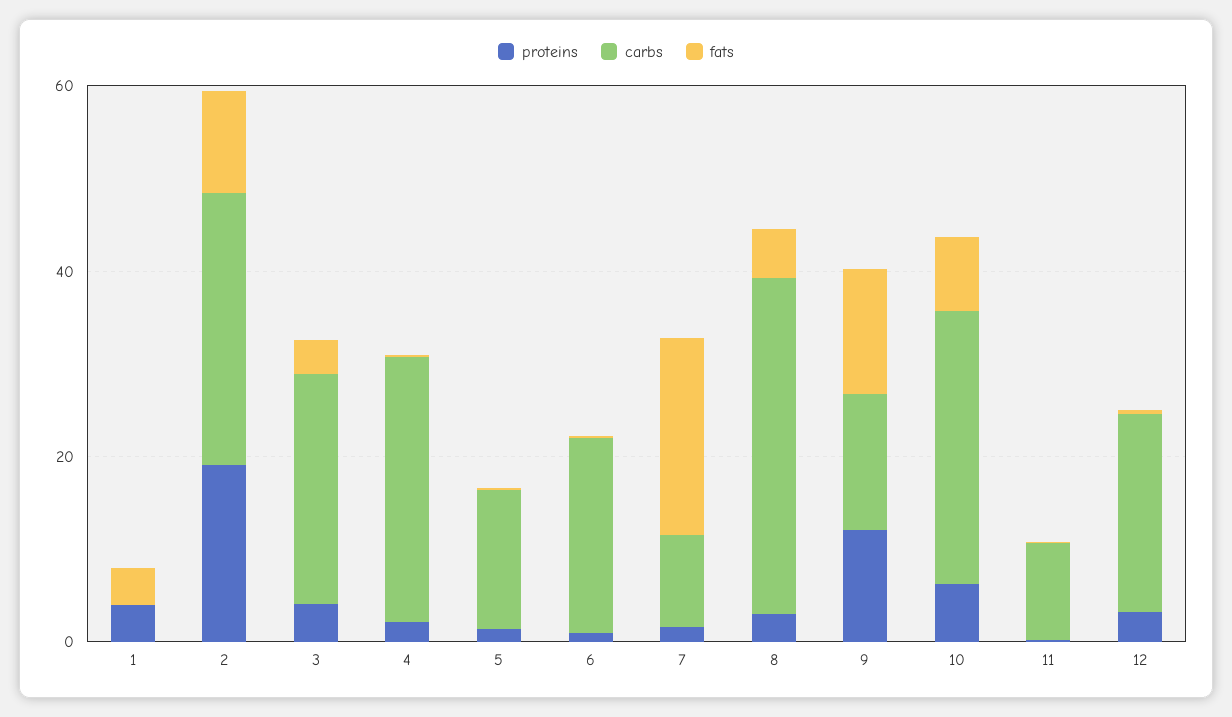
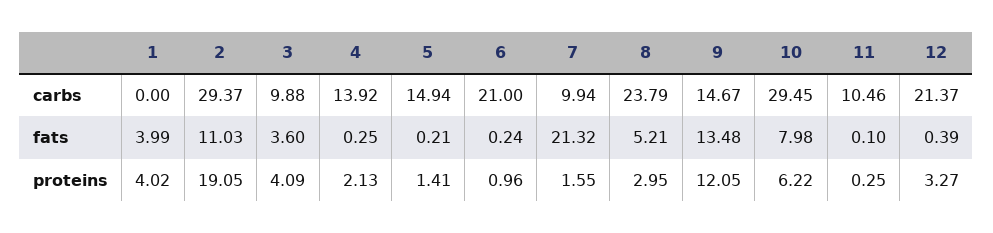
carbs, 3: 25 -> 9.88
carbs, 4: 30 -> 13.92
carbs, 8: 35 -> 23.79

